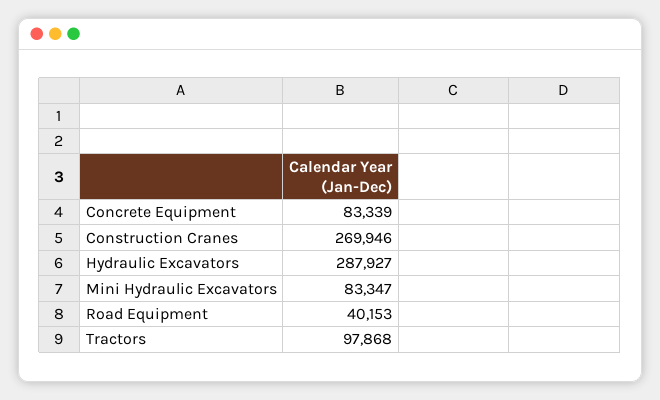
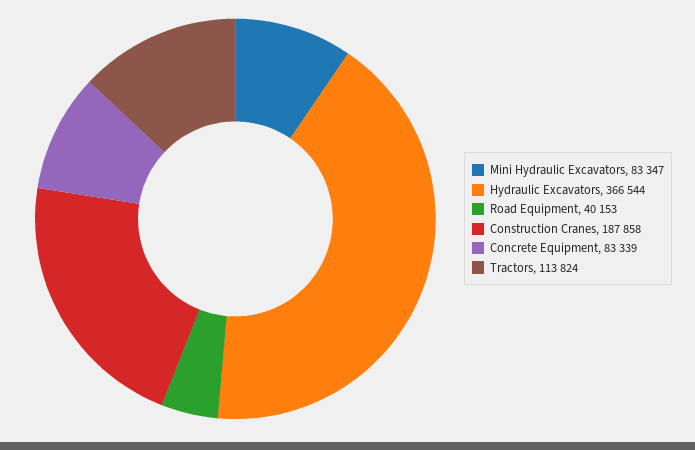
Construction Cranes: 269946 -> 187858
Hydraulic Excavators: 287927 -> 366544
Tractors: 97868 -> 113824

